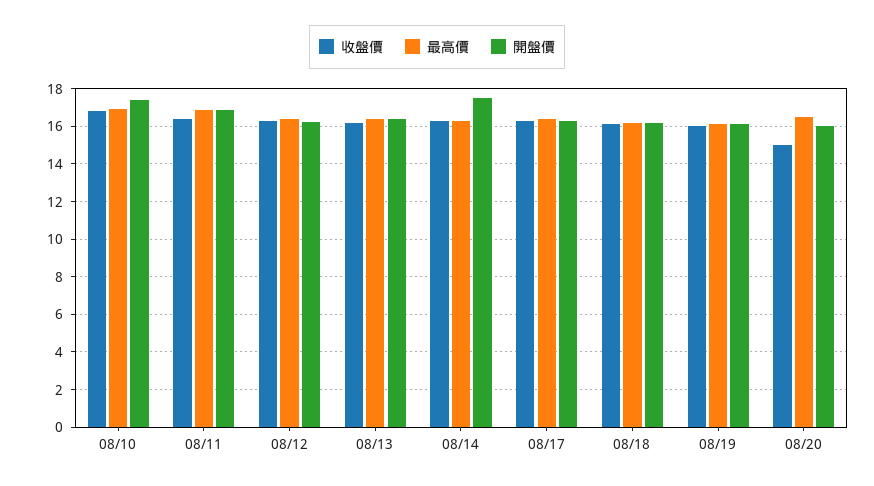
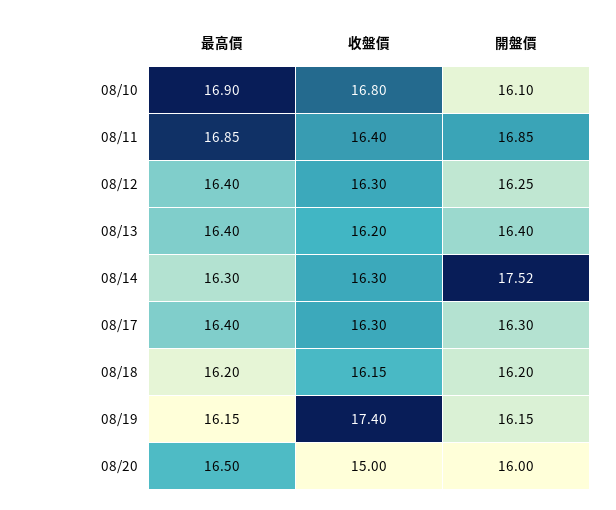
開盤價, 08/10: 17.5 -> 16.1
收盤價, 08/19: 16 -> 17.4

